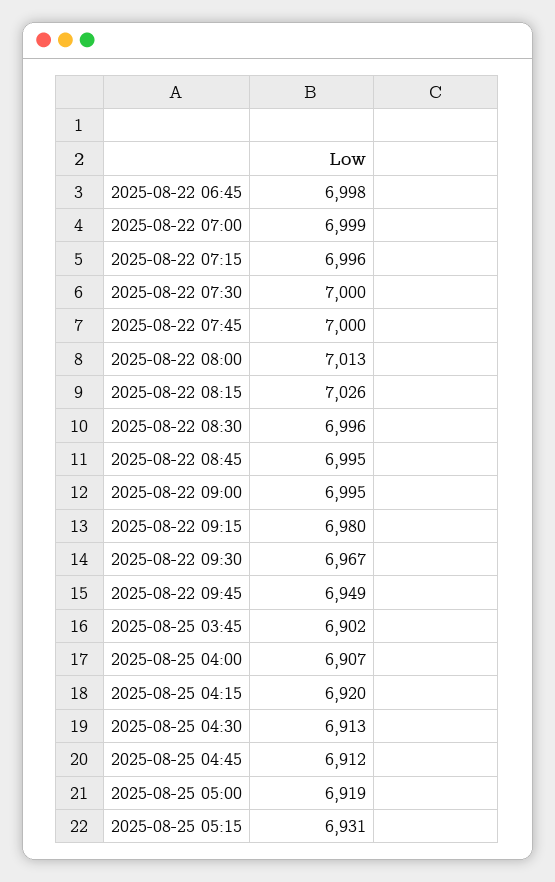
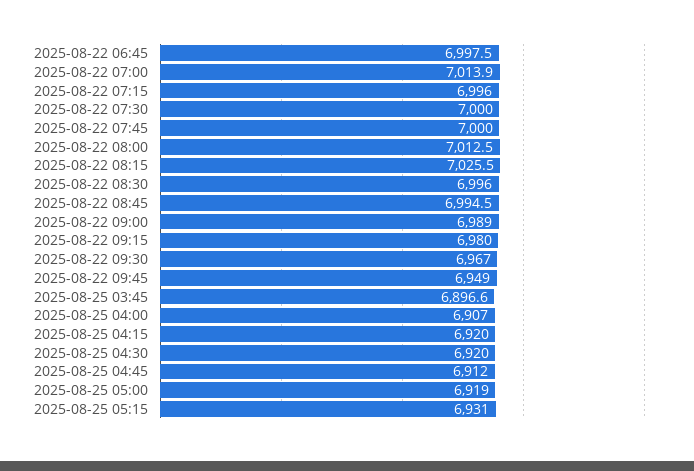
2025-08-22 07:00: 6999 -> 7013.9
2025-08-22 09:00: 6995 -> 6989
2025-08-25 03:45: 6902 -> 6896.6
2025-08-25 04:30: 6913 -> 6920

